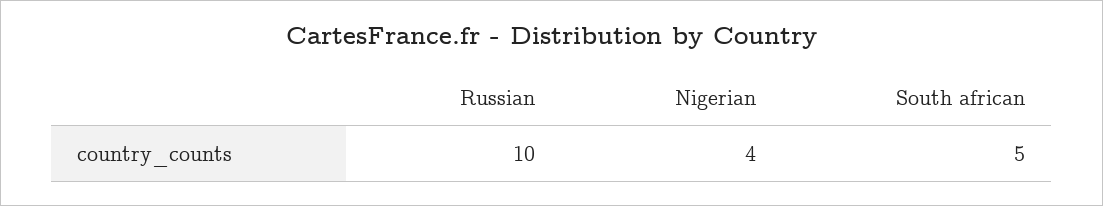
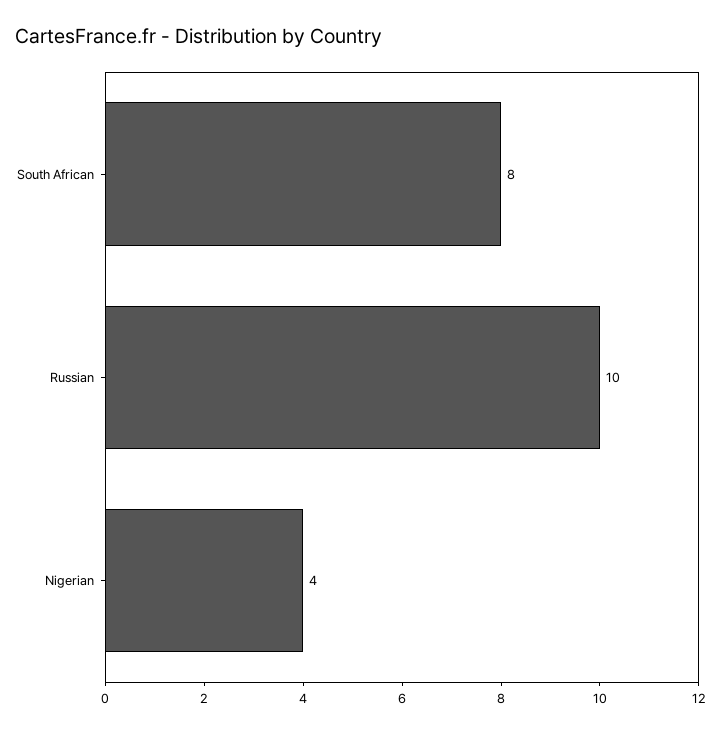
South african: 5 -> 8

